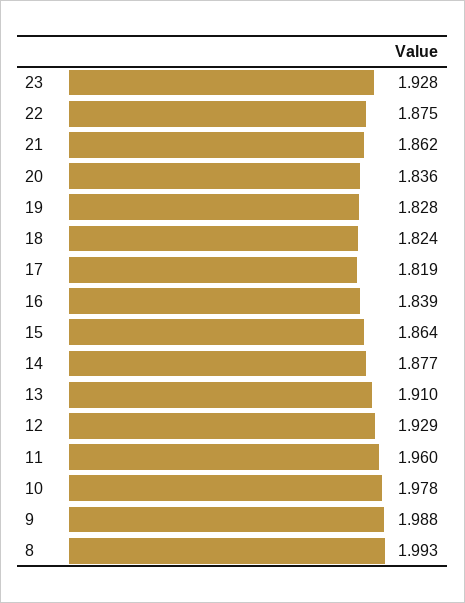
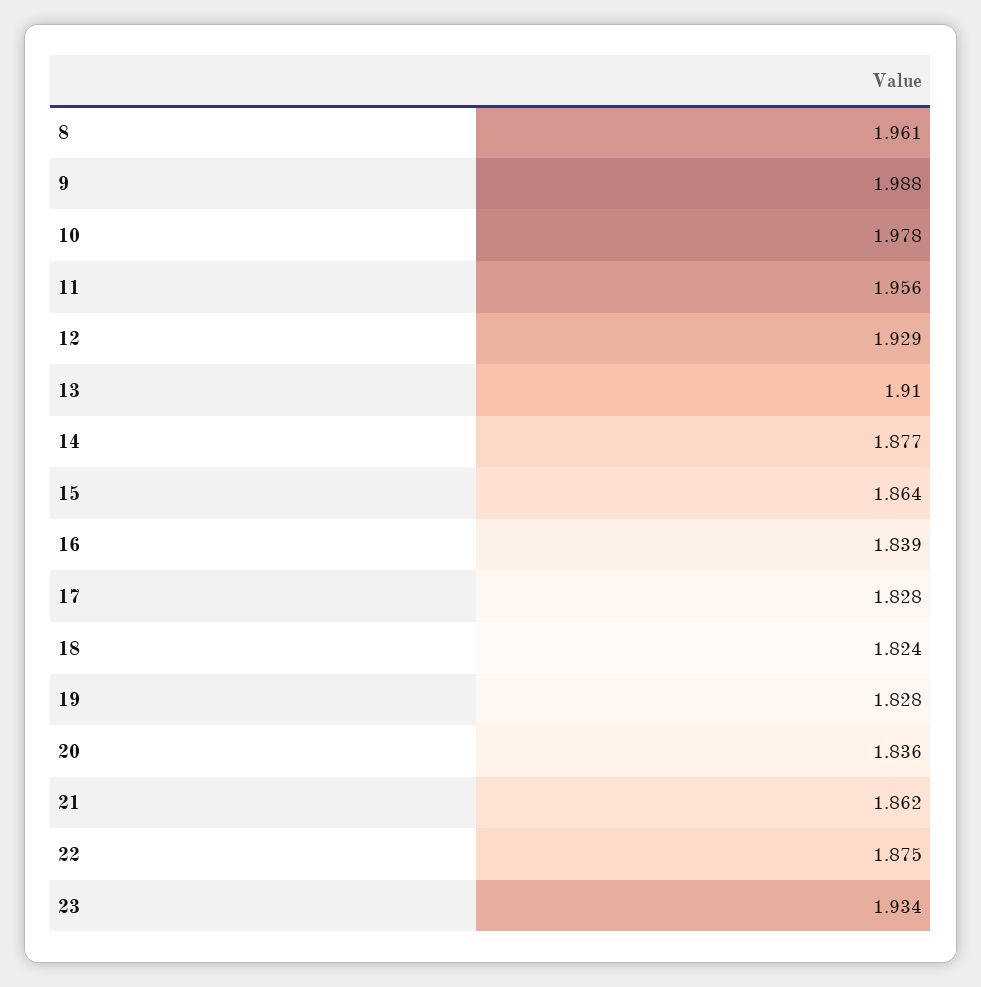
23: 1.928 -> 1.934
17: 1.819 -> 1.828
11: 1.96 -> 1.956
8: 1.993 -> 1.961

